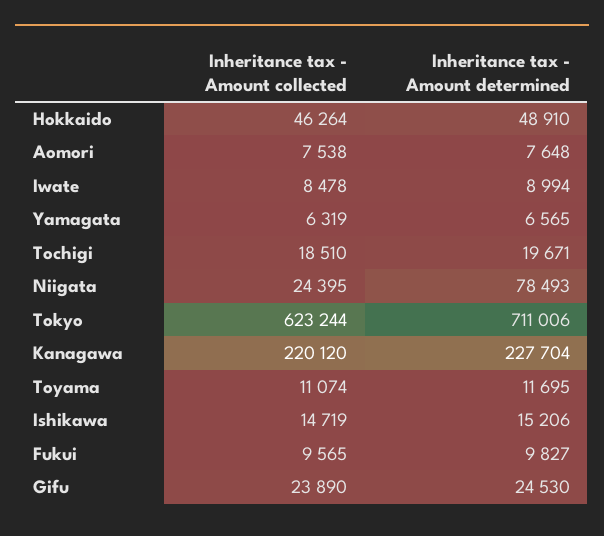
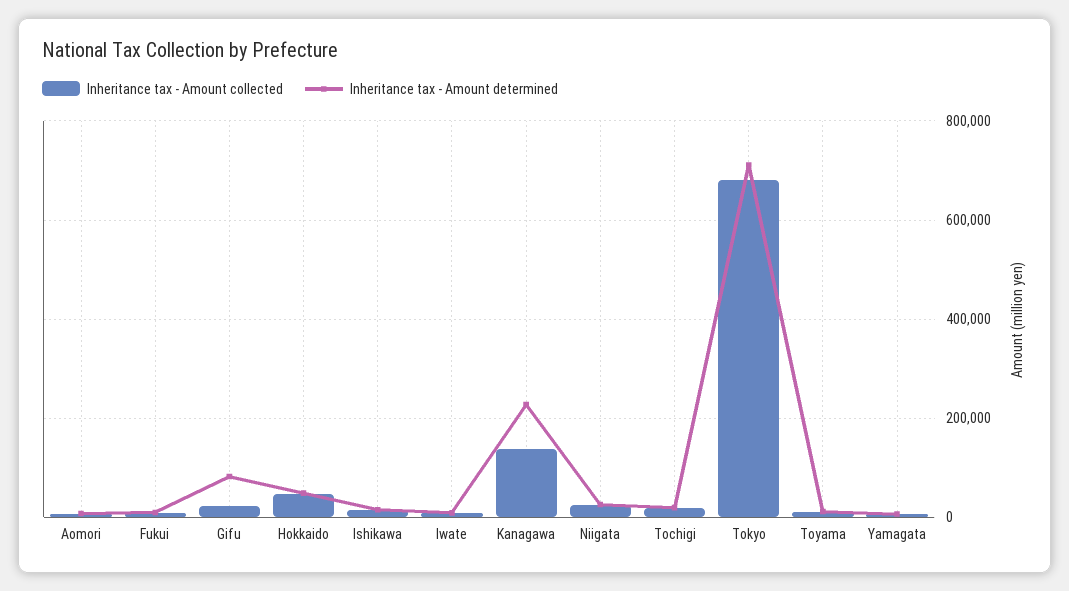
Inheritance tax - Amount determined, Niigata: 78493 -> 20000
Inheritance tax - Amount collected, Tokyo: 623244 -> 680000
Inheritance tax - Amount collected, Kanagawa: 220120 -> 140000
Inheritance tax - Amount determined, Gifu: 24530 -> 80000

